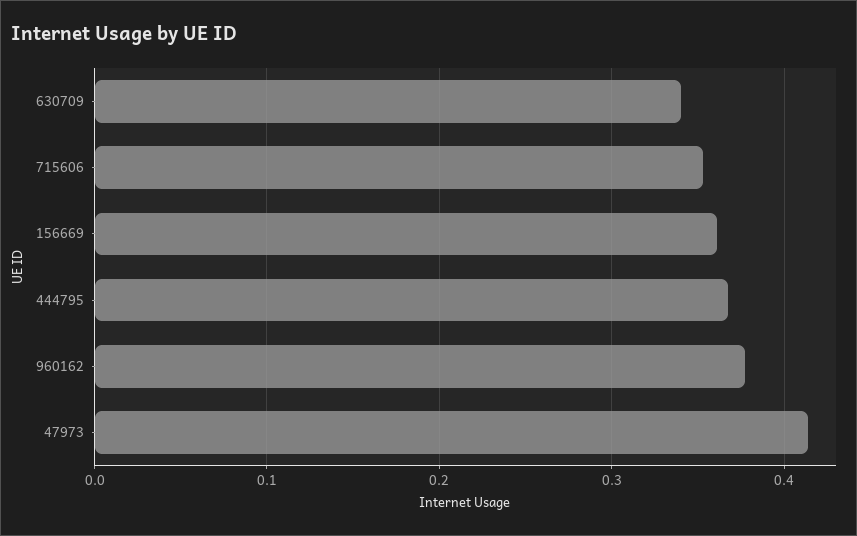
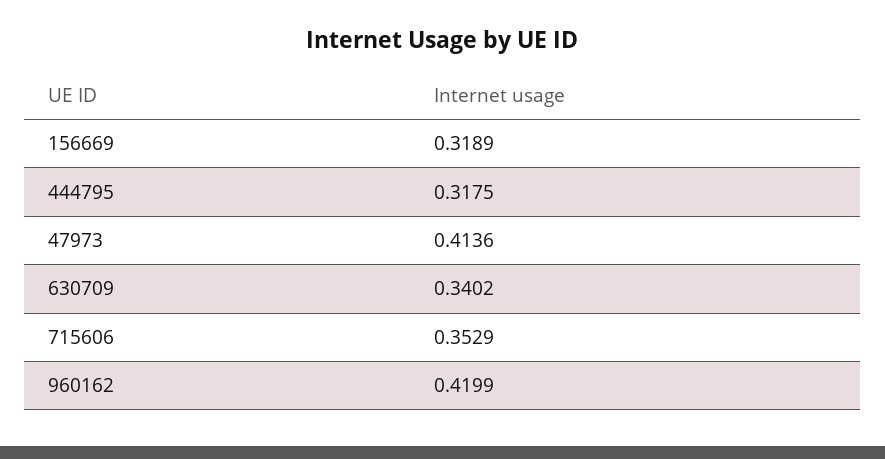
156669: 0.36 -> 0.3189
444795: 0.37 -> 0.3175
960162: 0.38 -> 0.4199

